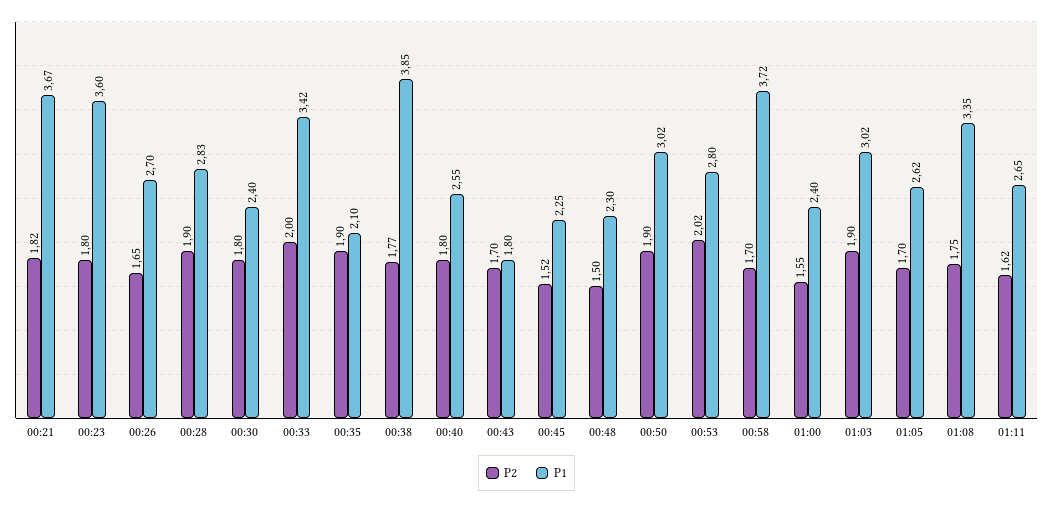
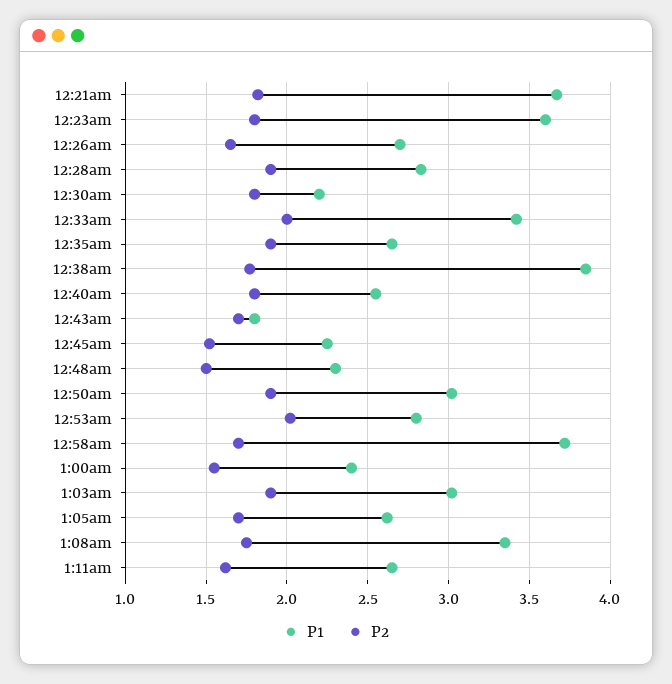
P1, 00:30: 2.4 -> 2.2
P1, 00:35: 2.1 -> 2.65

